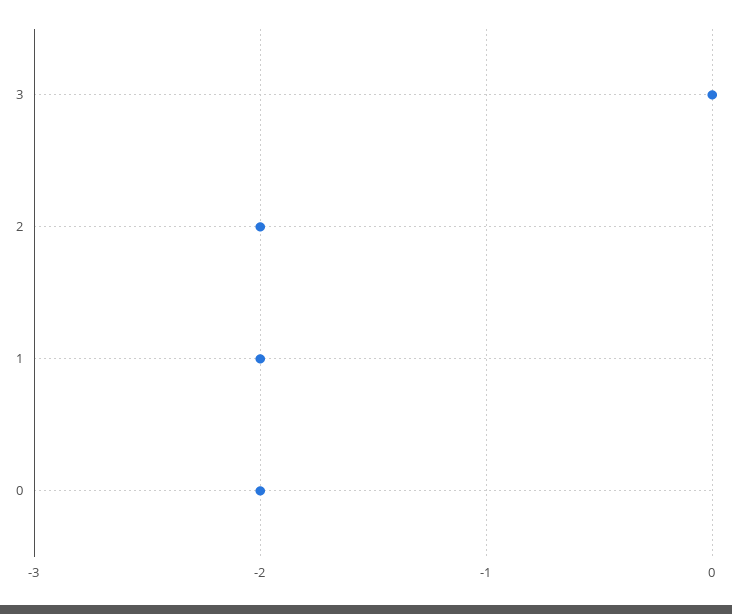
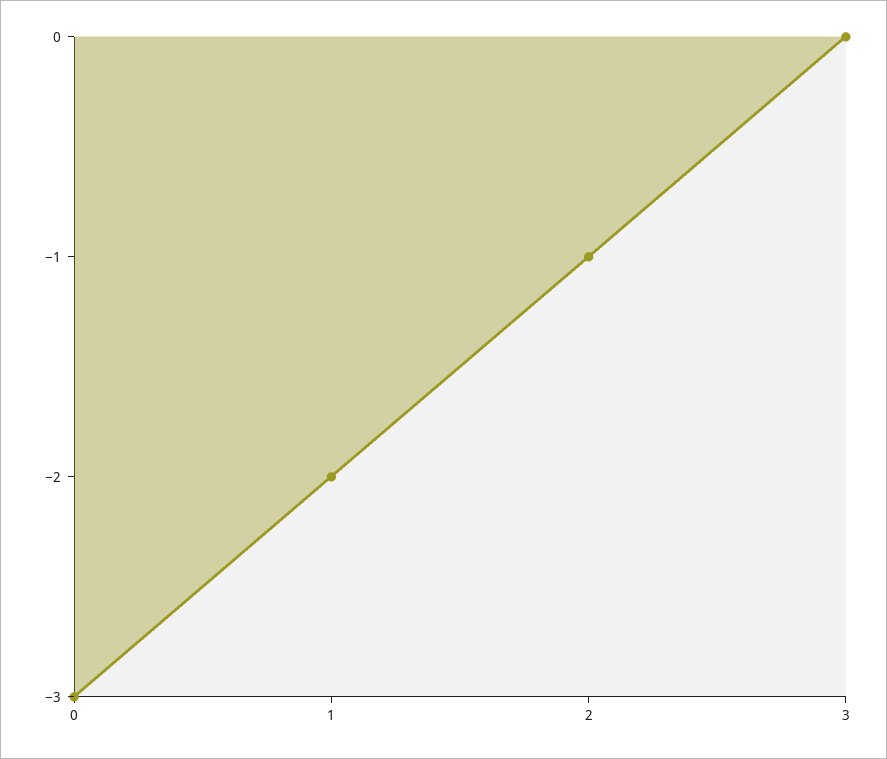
2: -2 -> -1
0: -2 -> -3

